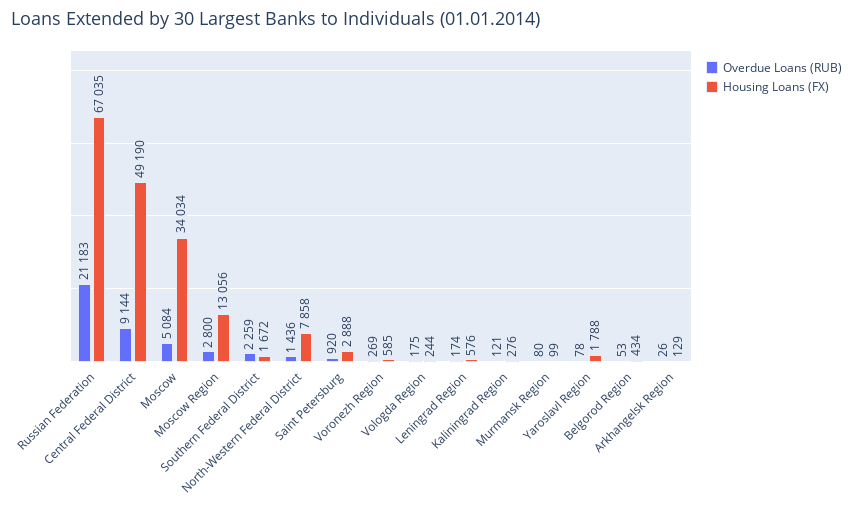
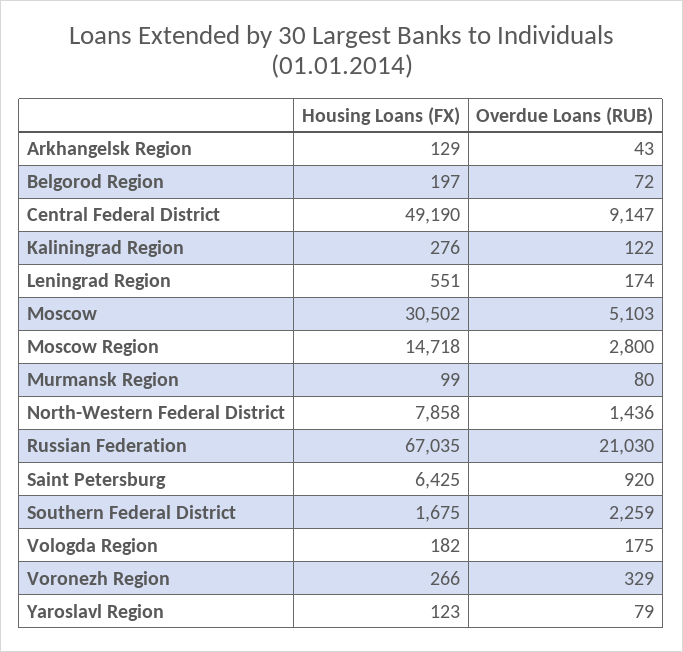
Overdue Loans (RUB), Russian Federation: 21183 -> 21030
Overdue Loans (RUB), Central Federal District: 9144 -> 9147
Overdue Loans (RUB), Moscow: 5084 -> 5103
Housing Loans (FX), Moscow: 34034 -> 30502
Housing Loans (FX), Moscow Region: 13056 -> 14718
Housing Loans (FX), Southern Federal District: 1672 -> 1675
Housing Loans (FX), Saint Petersburg: 2888 -> 6425
Overdue Loans (RUB), Voronezh Region: 269 -> 329
Housing Loans (FX), Voronezh Region: 585 -> 266
Housing Loans (FX), Vologda Region: 244 -> 182
Housing Loans (FX), Leningrad Region: 576 -> 551
Overdue Loans (RUB), Kaliningrad Region: 121 -> 122
Overdue Loans (RUB), Yaroslavl Region: 78 -> 79
Housing Loans (FX), Yaroslavl Region: 1788 -> 123
Overdue Loans (RUB), Belgorod Region: 53 -> 72
Housing Loans (FX), Belgorod Region: 434 -> 197
Overdue Loans (RUB), Arkhangelsk Region: 26 -> 43

